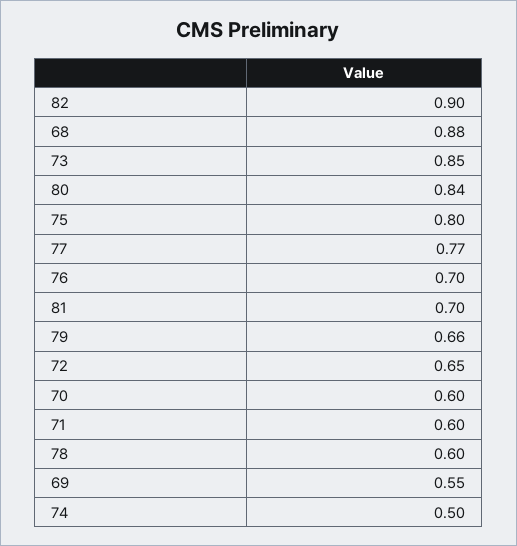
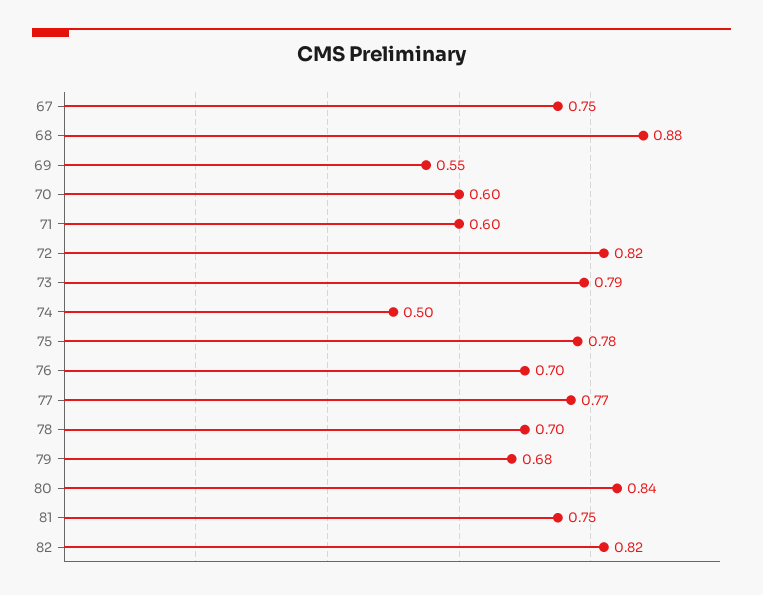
82: 0.9 -> 0.82
73: 0.85 -> 0.79
75: 0.8 -> 0.78
81: 0.7 -> 0.75
79: 0.66 -> 0.68
72: 0.65 -> 0.82
78: 0.6 -> 0.7
67: none -> 0.75

